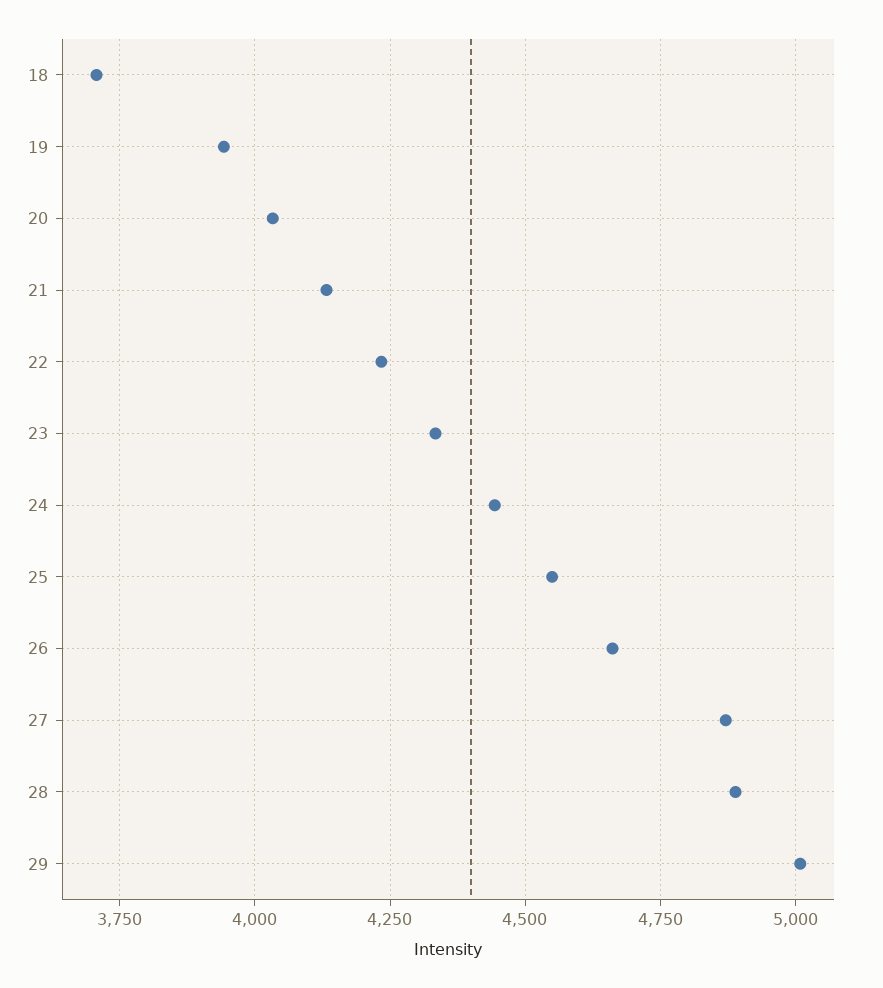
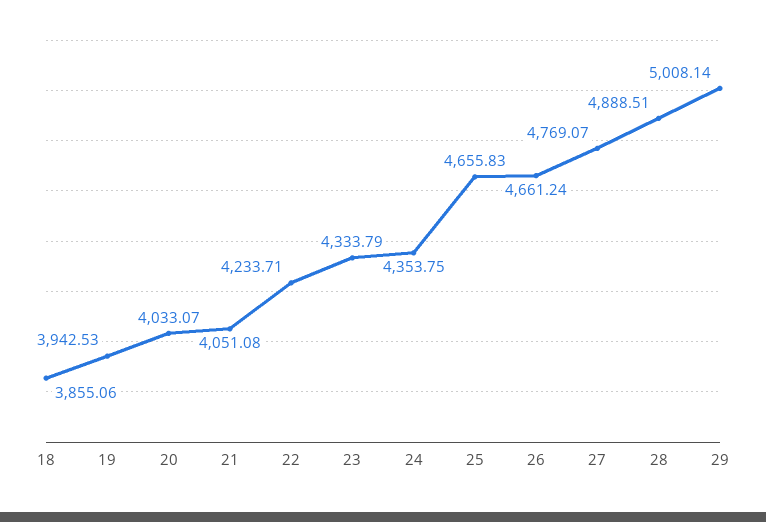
18: 3700 -> 3855.06
21: 4125 -> 4051.08
24: 4450 -> 4353.75
25: 4550 -> 4655.83
27: 4875 -> 4769.07

